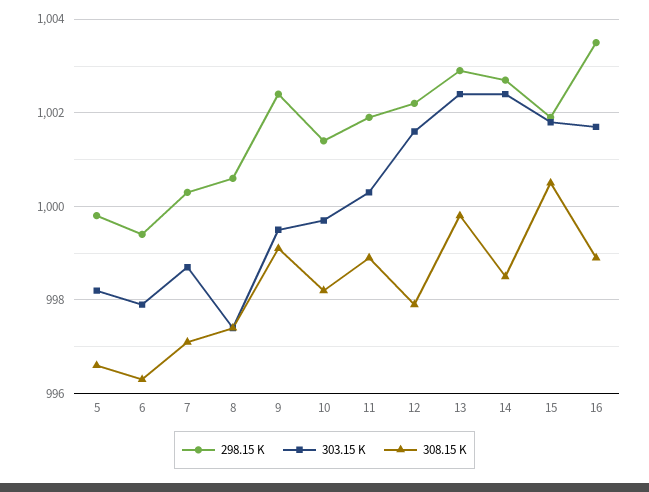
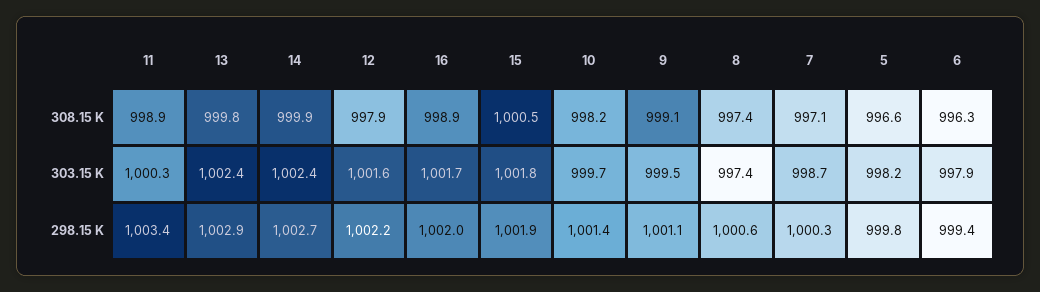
298.15 K, 9: 1002.5 -> 1001.1
298.15 K, 11: 1002 -> 1003.4
308.15 K, 14: 998.5 -> 999.9
298.15 K, 16: 1003.5 -> 1002

